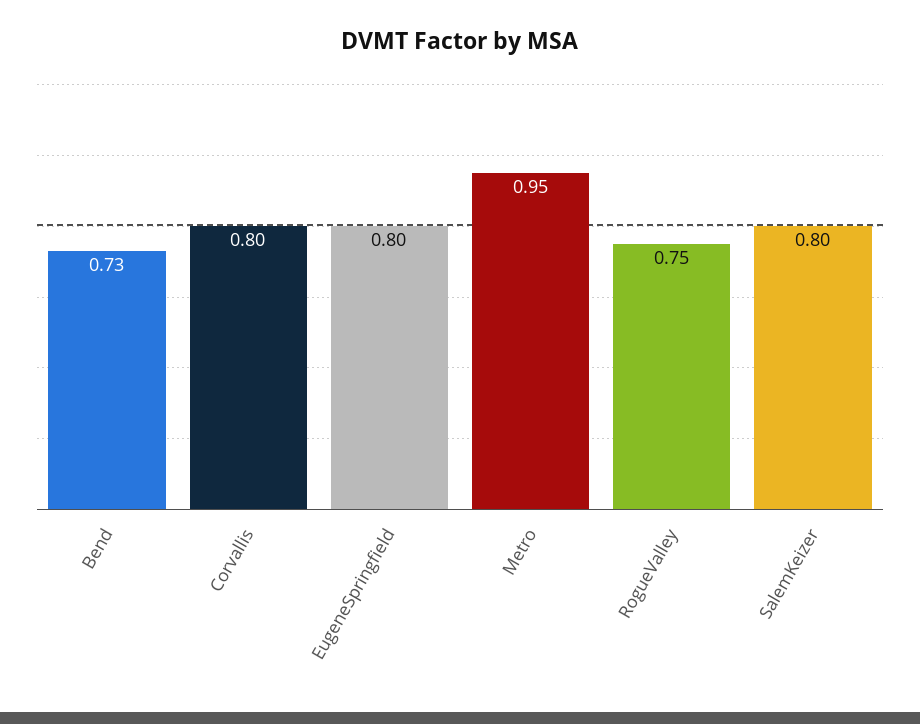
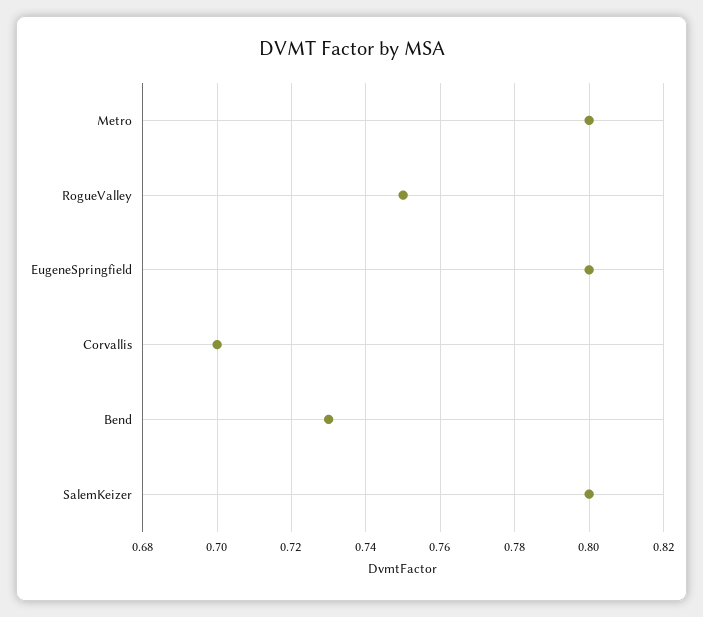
Corvallis: 0.8 -> 0.7
Metro: 0.95 -> 0.8

